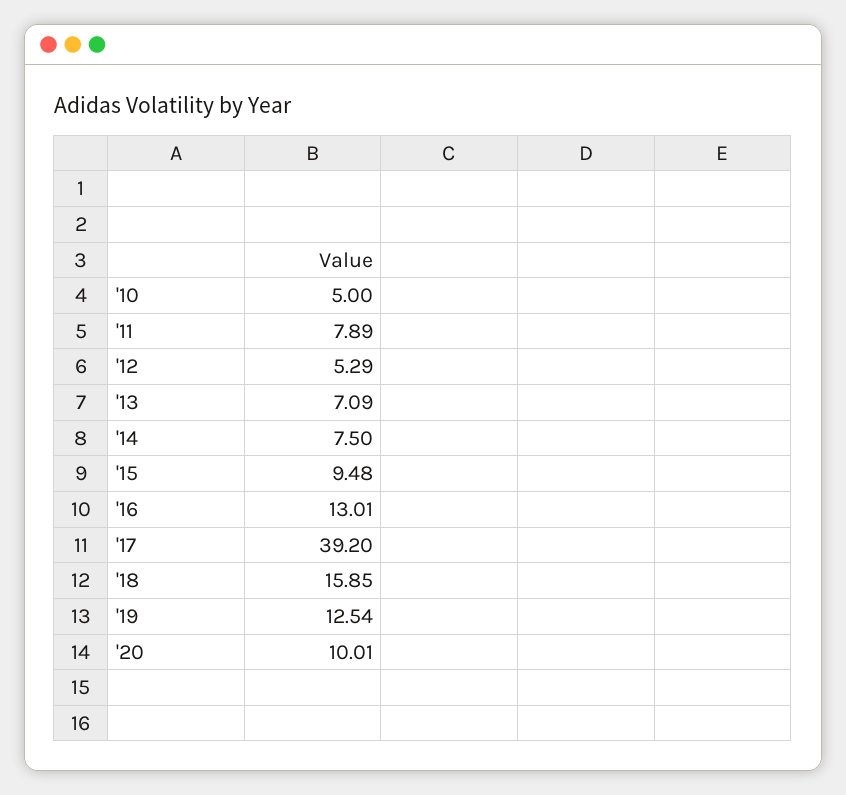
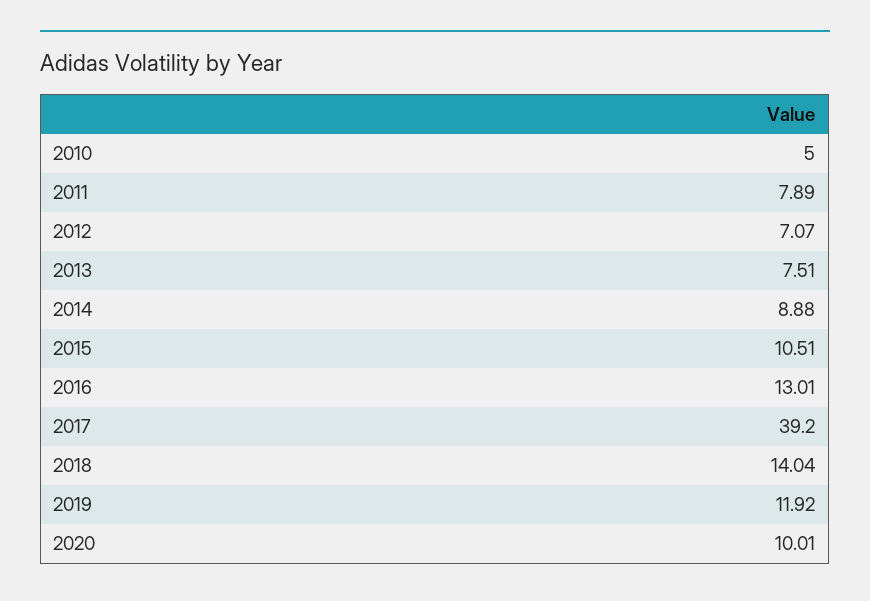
'12: 5.29 -> 7.07
'13: 7.09 -> 7.51
'14: 7.5 -> 8.88
'15: 9.48 -> 10.51
'18: 15.85 -> 14.04
'19: 12.54 -> 11.92

